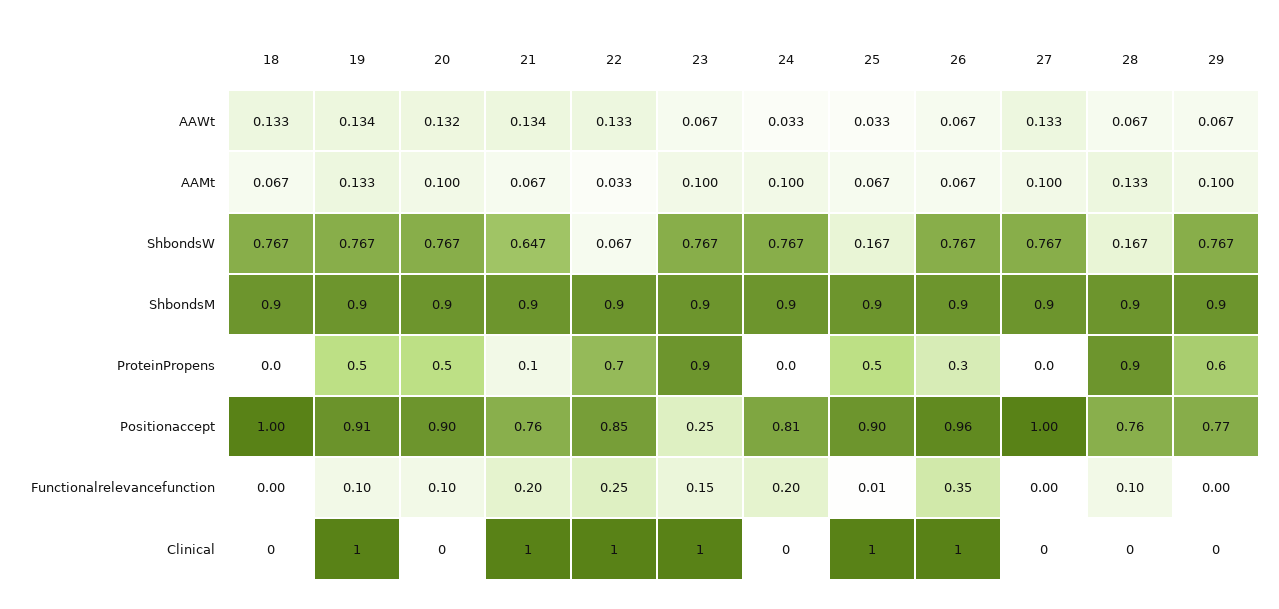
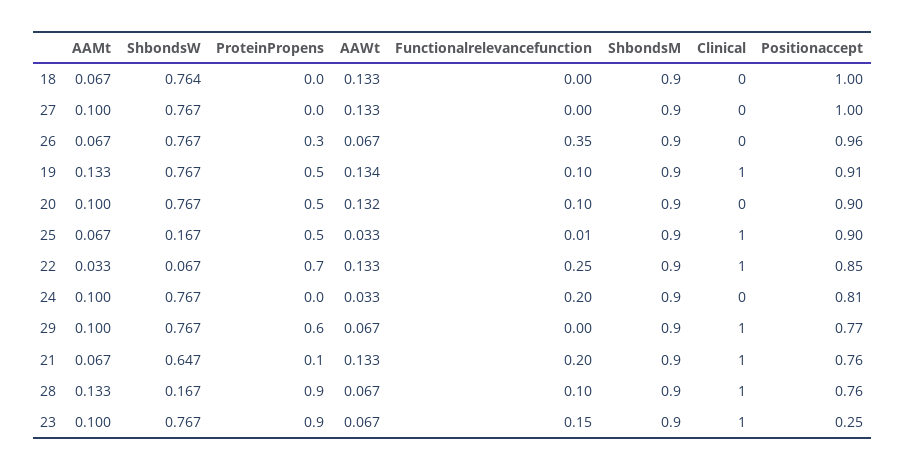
21, AAWt: 0.134 -> 0.133
18, ShbondsW: 0.767 -> 0.764
26, Clinical: 1 -> 0
28, Clinical: 0 -> 1
29, Clinical: 0 -> 1

